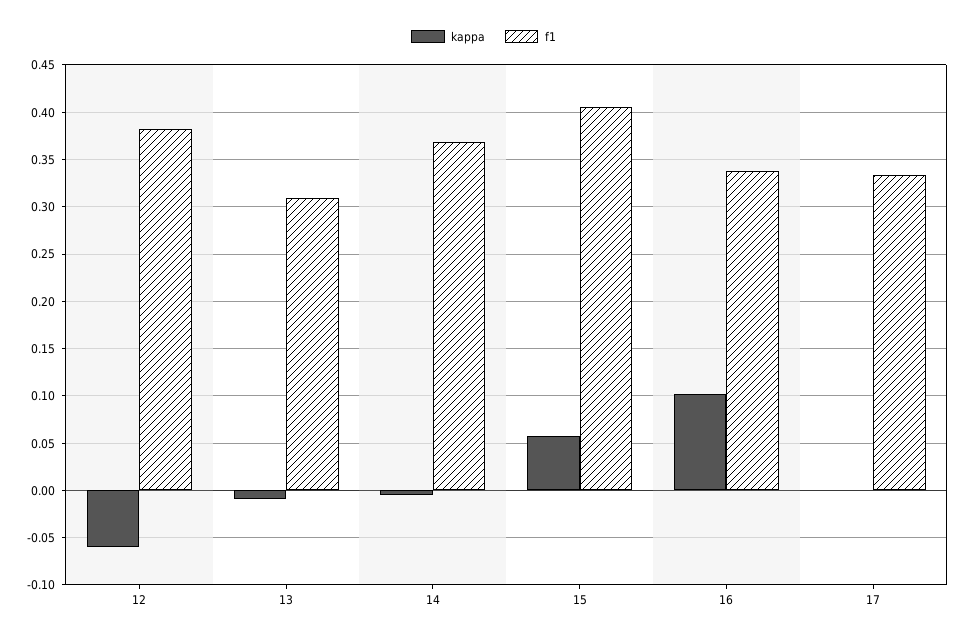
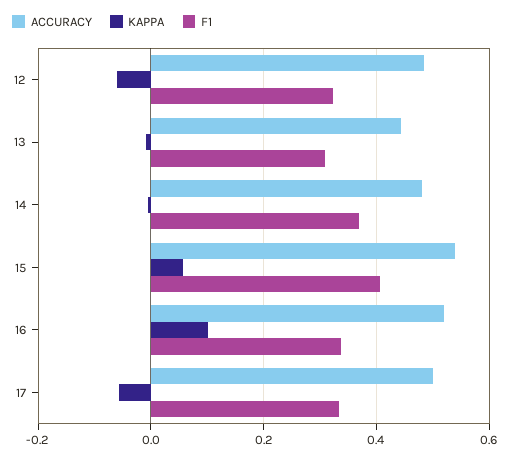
f1, 12: 0.38 -> 0.32
kappa, 17: 0 -> -0.06
ACCURACY, 12: none -> 0.48
ACCURACY, 13: none -> 0.44
ACCURACY, 14: none -> 0.48
ACCURACY, 15: none -> 0.54
ACCURACY, 16: none -> 0.52
ACCURACY, 17: none -> 0.5

